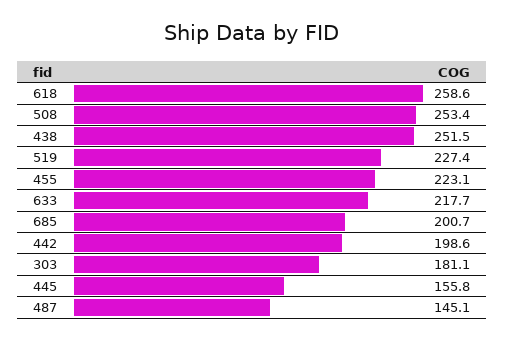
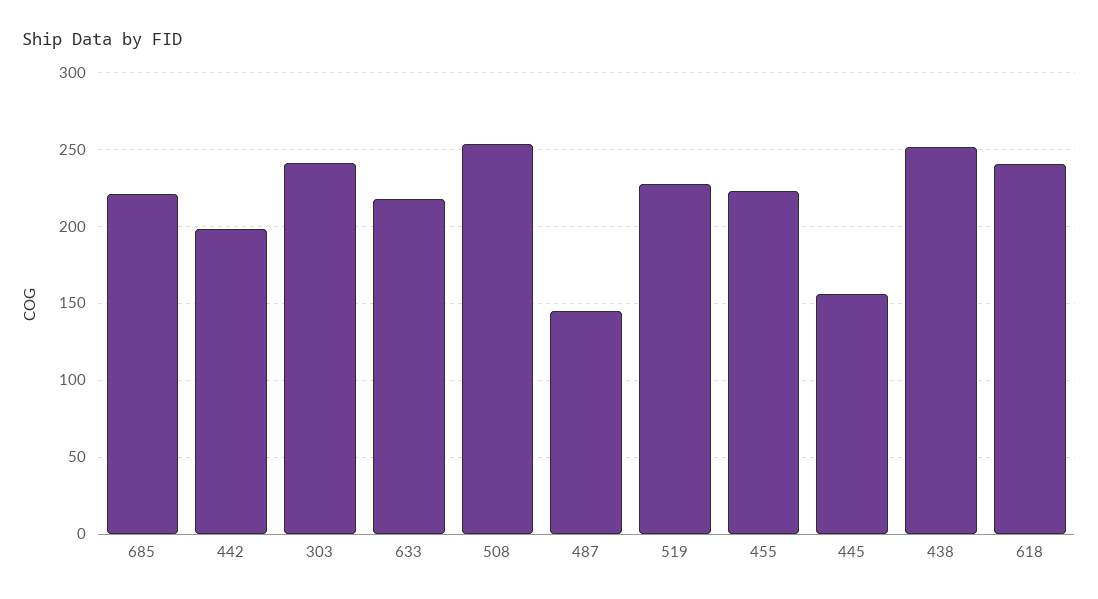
618: 258.6 -> 240
685: 200.7 -> 220
303: 181.1 -> 240

